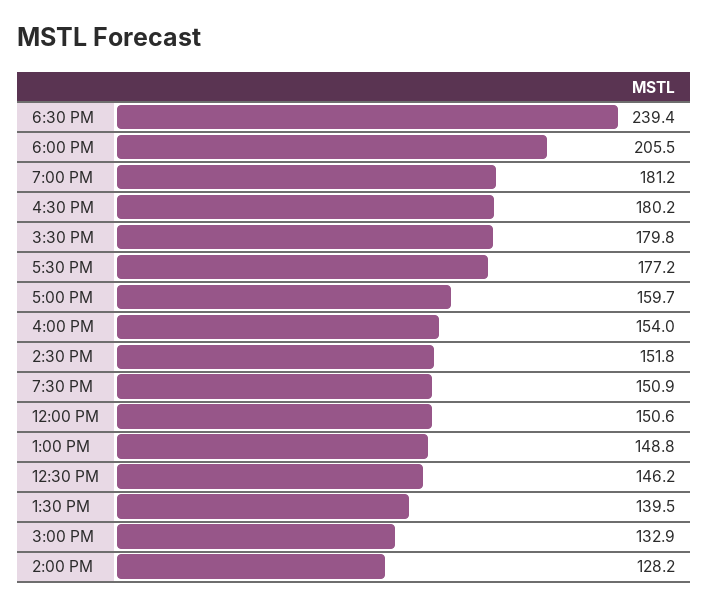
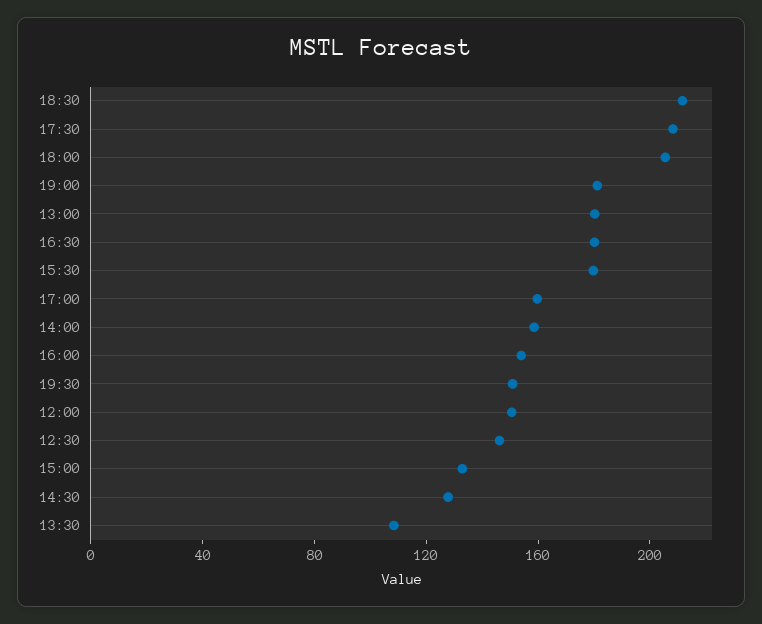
6:30 PM: 239.4 -> 210
5:30 PM: 177.2 -> 210
2:30 PM: 151.8 -> 130
1:00 PM: 148.8 -> 180
1:30 PM: 139.5 -> 110
2:00 PM: 128.2 -> 160

